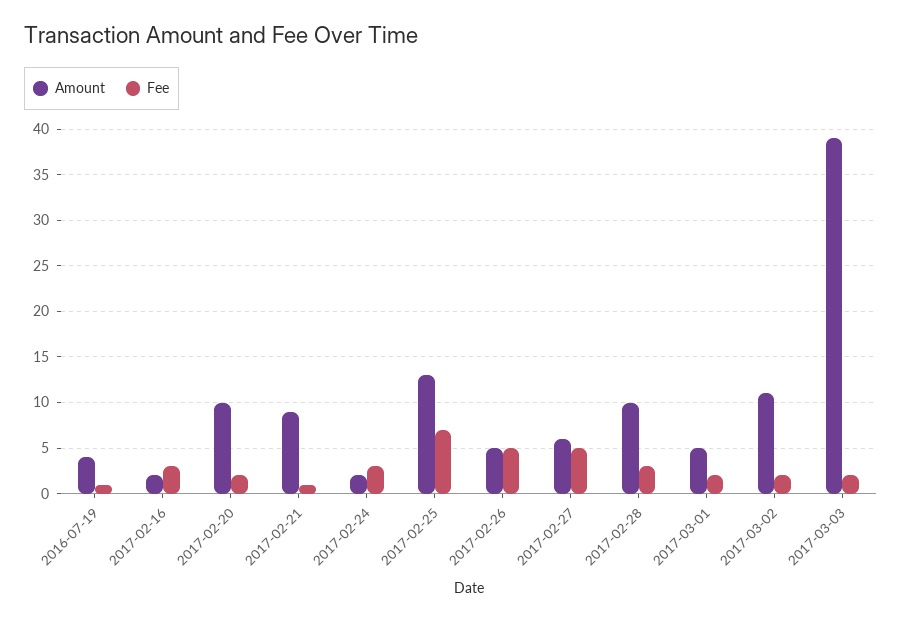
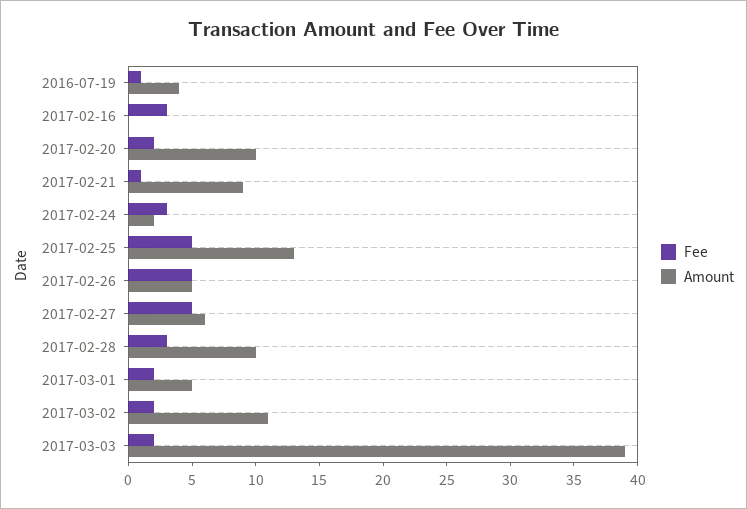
Amount, 2017-02-16: 2 -> 0
Fee, 2017-02-25: 7 -> 5

